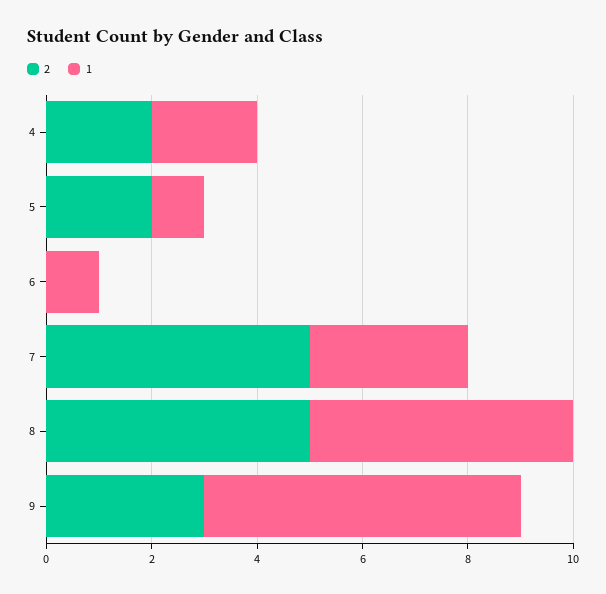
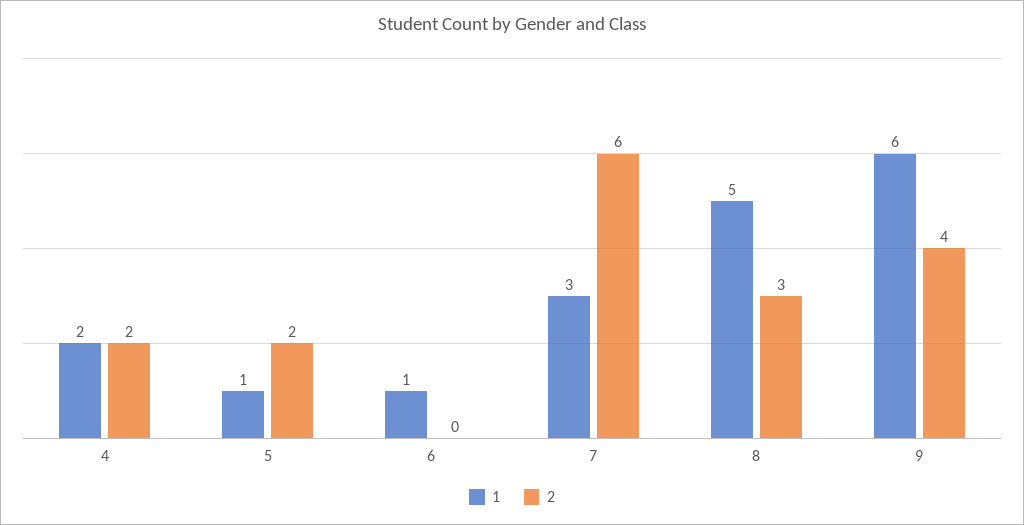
2, 7: 5 -> 6
2, 8: 5 -> 3
2, 9: 3 -> 4

